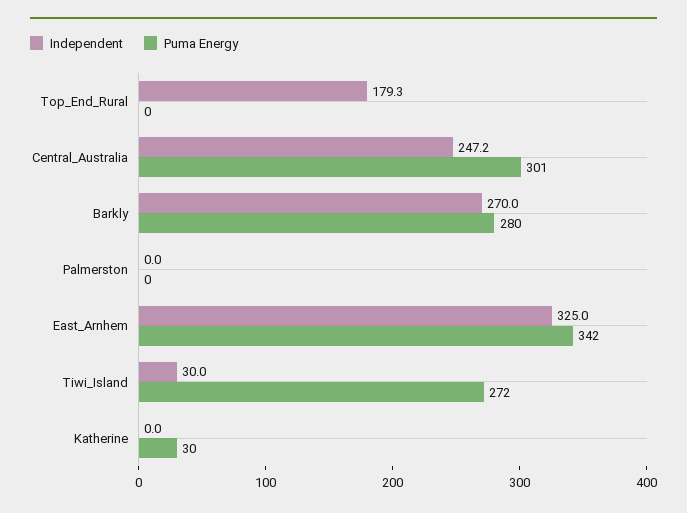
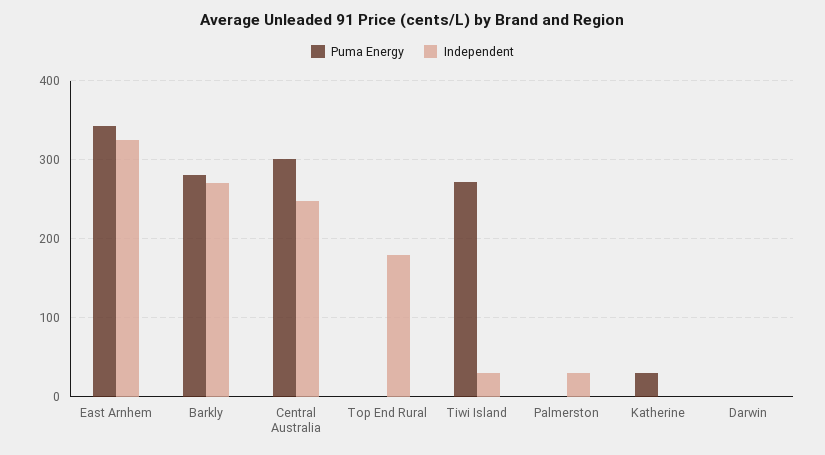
Independent, Palmerston: 0 -> 30
Puma Energy, Darwin: none -> 0
Independent, Darwin: none -> 0

